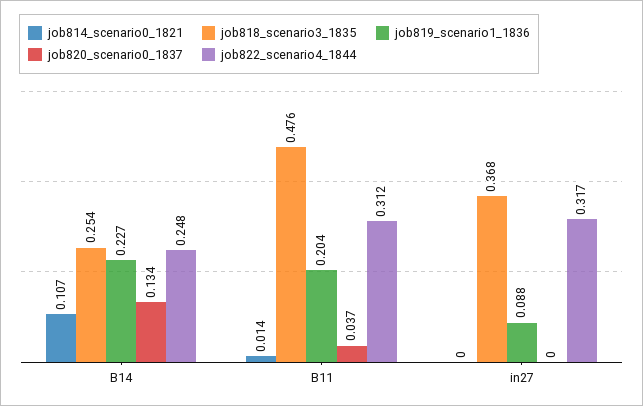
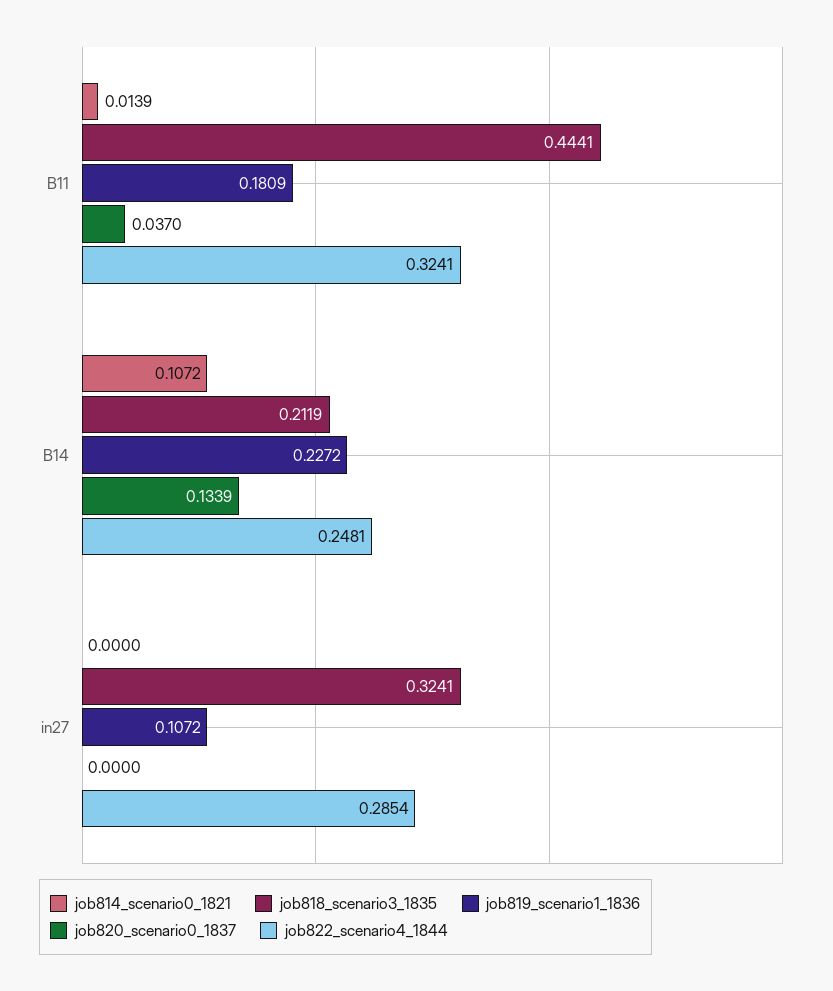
job818_scenario3_1835, B14: 0.254 -> 0.2119
job818_scenario3_1835, B11: 0.476 -> 0.4441
job819_scenario1_1836, B11: 0.204 -> 0.1809
job822_scenario4_1844, B11: 0.312 -> 0.3241
job818_scenario3_1835, in27: 0.368 -> 0.3241
job819_scenario1_1836, in27: 0.088 -> 0.1072
job822_scenario4_1844, in27: 0.317 -> 0.2854

